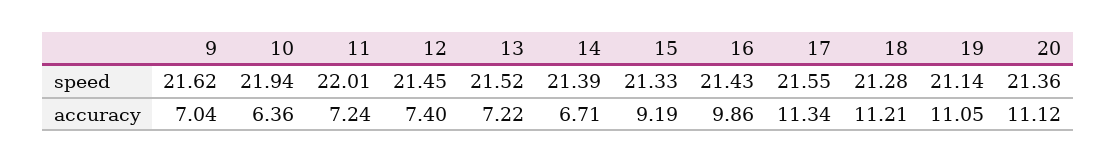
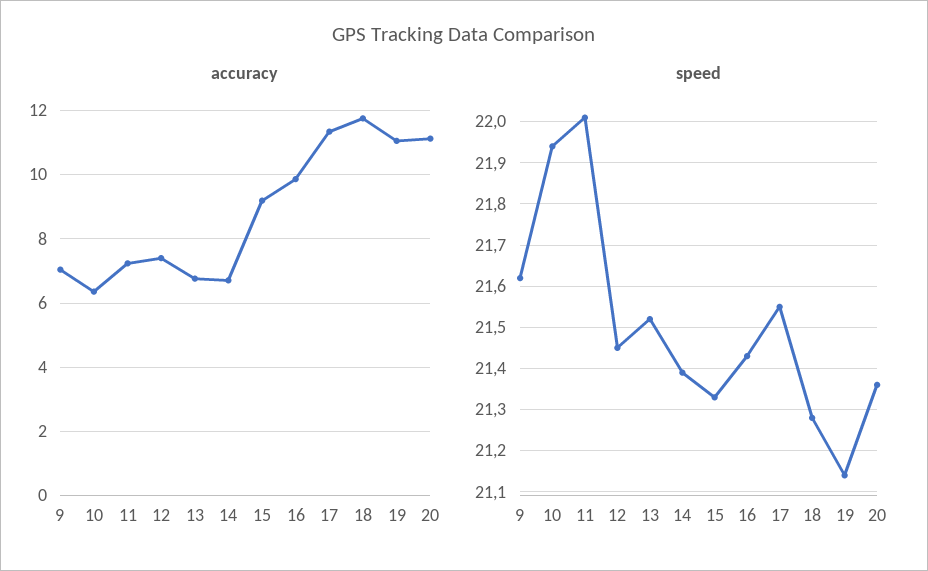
accuracy, 13: 7.22 -> 6.8
accuracy, 18: 11.21 -> 11.8

